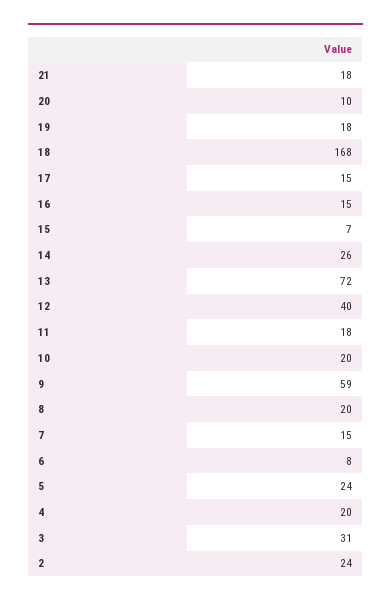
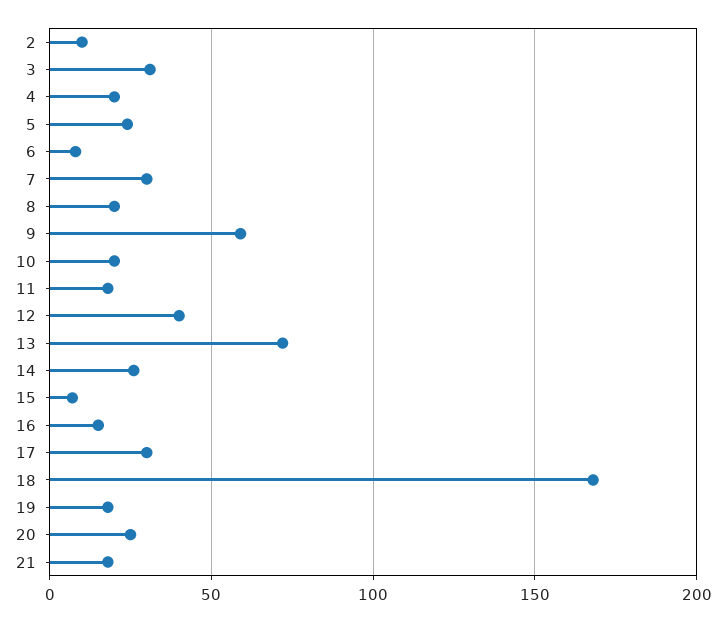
20: 10 -> 25
17: 15 -> 30
7: 15 -> 30
2: 24 -> 10

